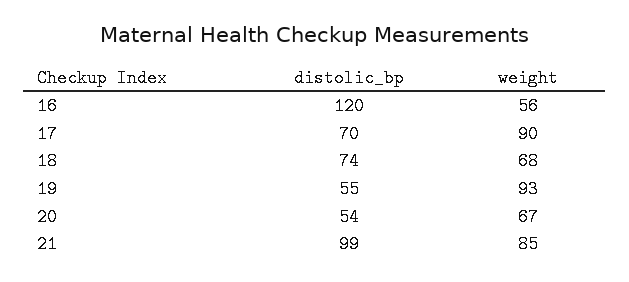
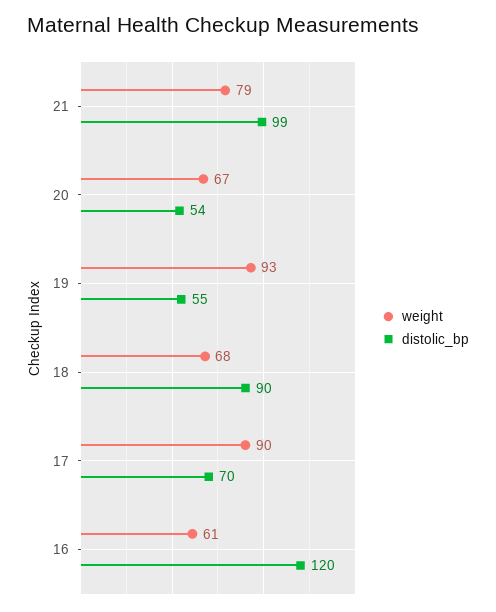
weight, 16: 56 -> 61
distolic_bp, 18: 74 -> 90
weight, 21: 85 -> 79

